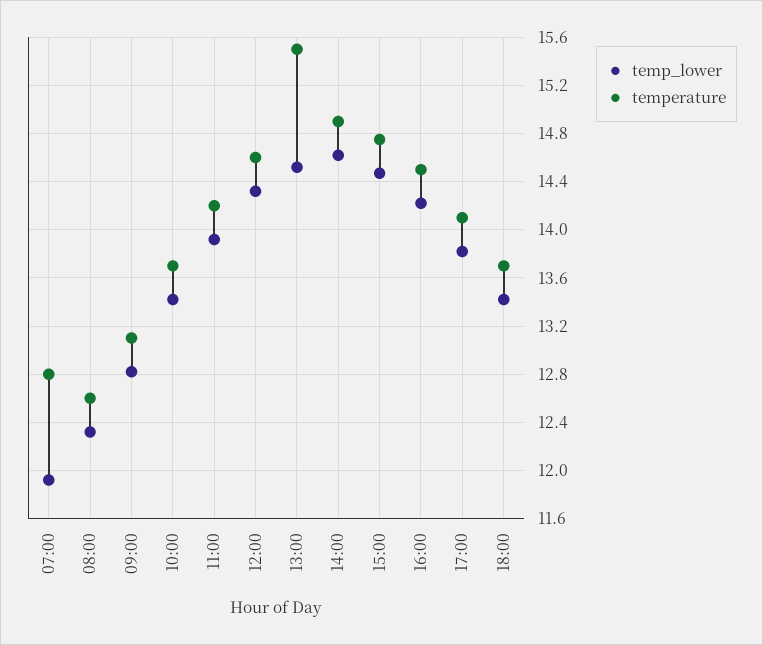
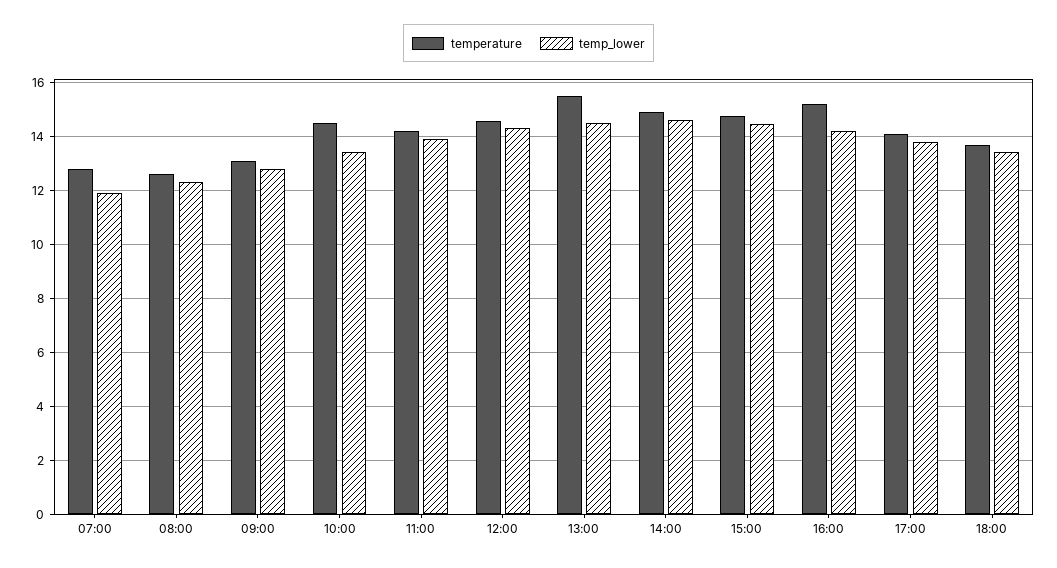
temperature, 10:00: 13.7 -> 14.5
temperature, 16:00: 14.5 -> 15.25

